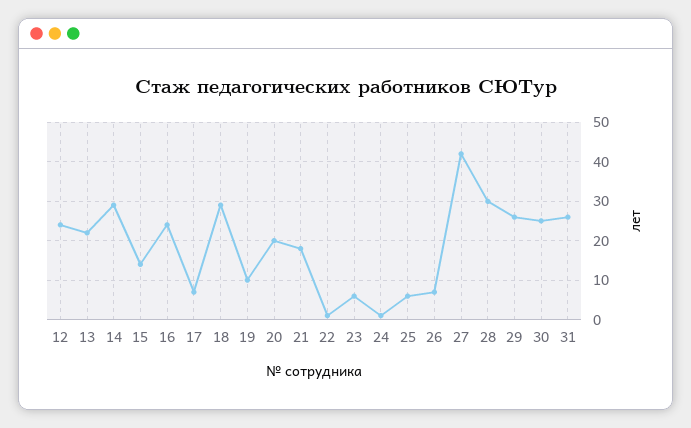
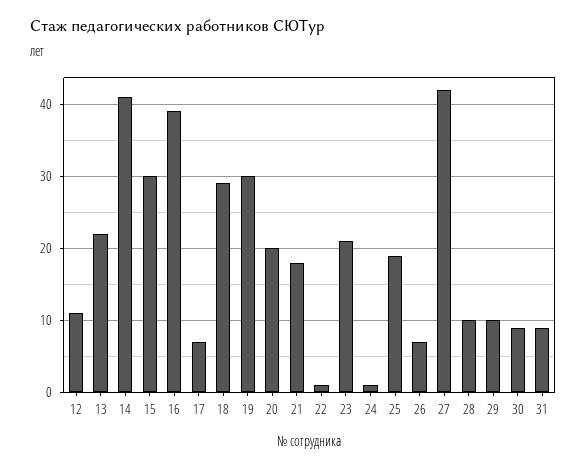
12: 25 -> 11
14: 30 -> 41
15: 15 -> 30
16: 25 -> 39
19: 10 -> 30
23: 5 -> 21
25: 5 -> 19
28: 30 -> 10
29: 25 -> 10
30: 25 -> 9
31: 25 -> 9

